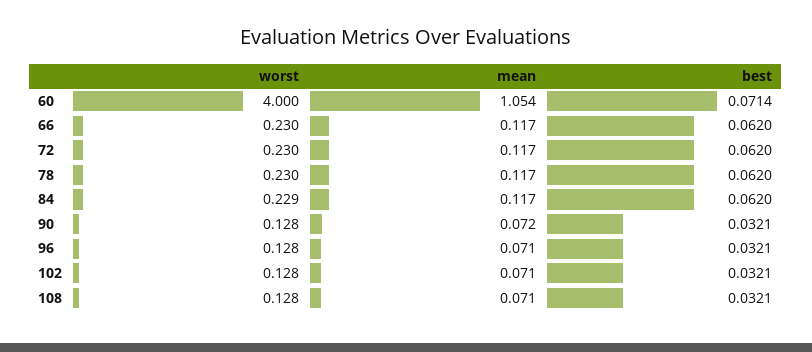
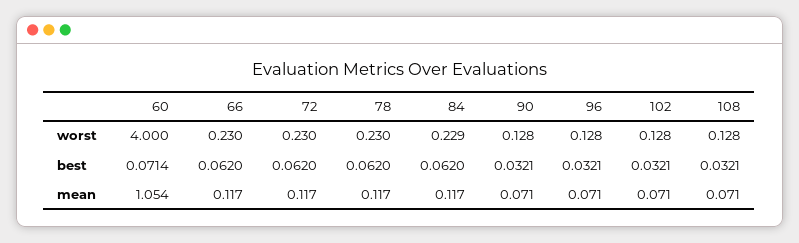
mean, 90: 0.072 -> 0.071

